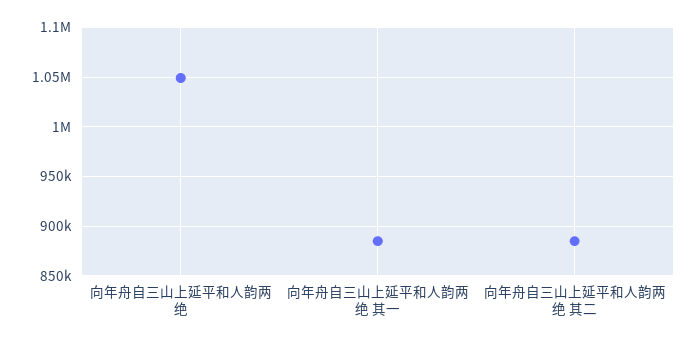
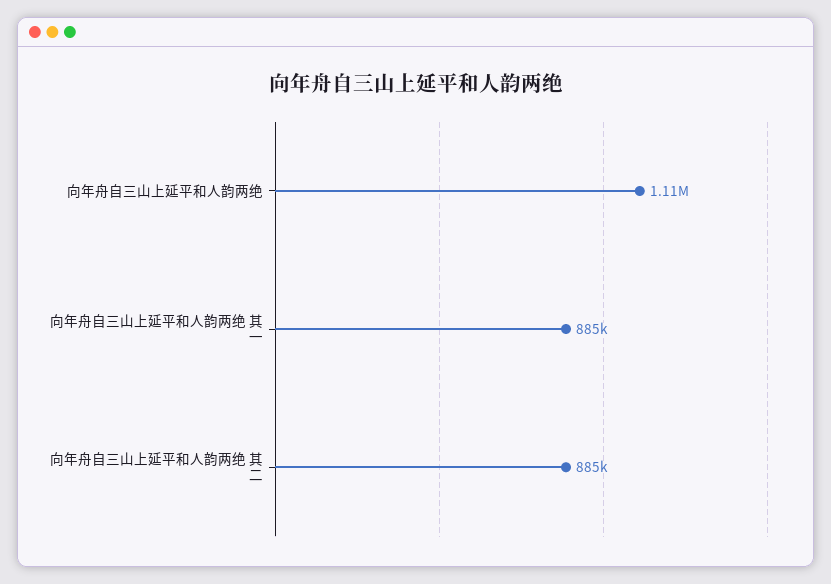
向年舟自三山上延平和人韵两绝: 1050000 -> 1110000

